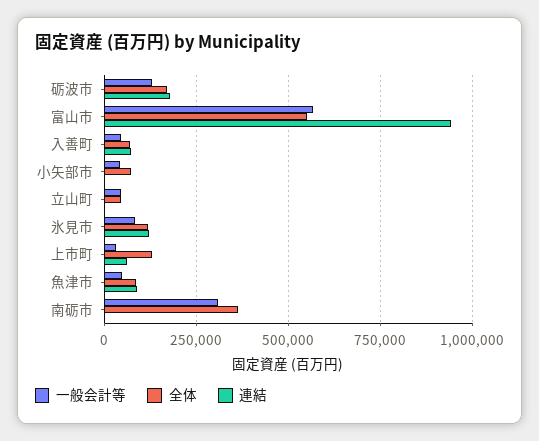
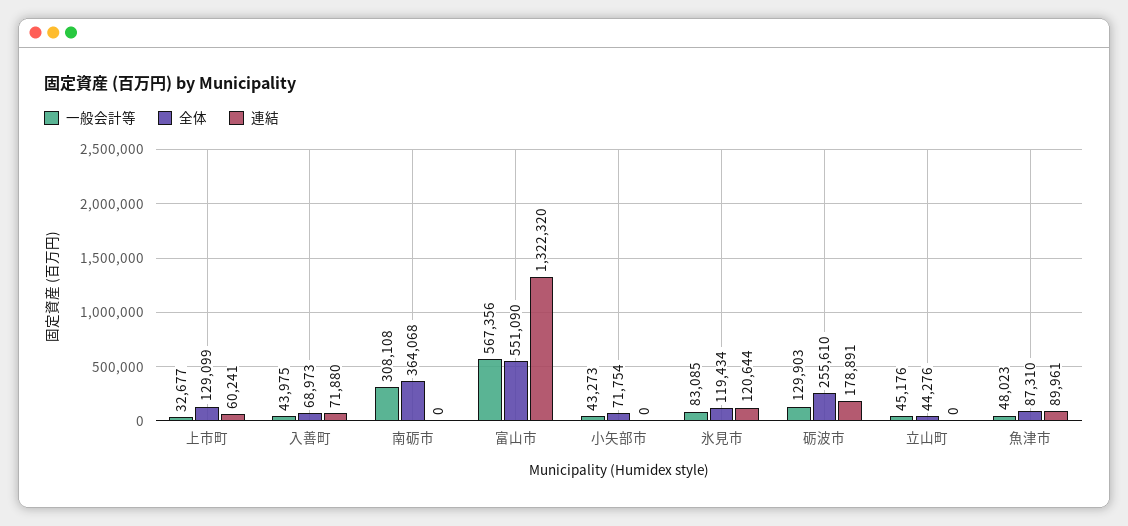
全体, 砺波市: 175000 -> 255610
連結, 富山市: 950000 -> 1322320

